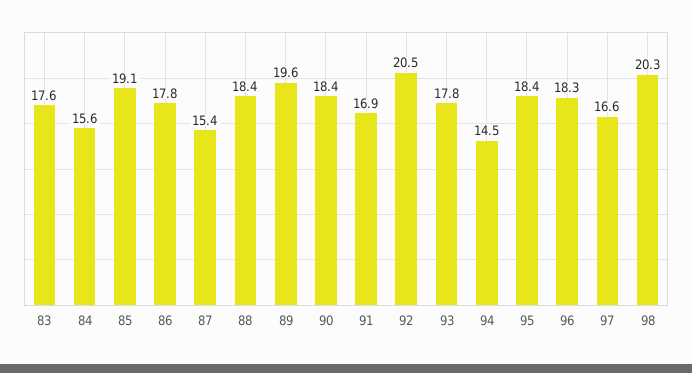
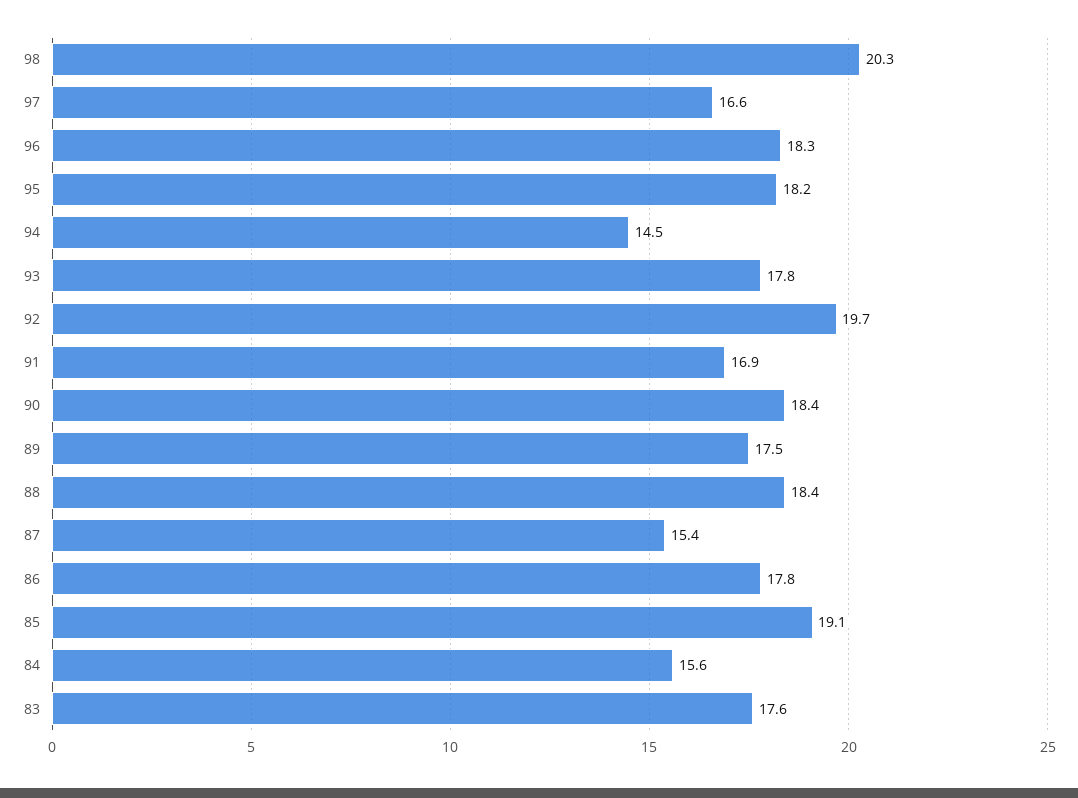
89: 19.6 -> 17.5
92: 20.5 -> 19.7
95: 18.4 -> 18.2

